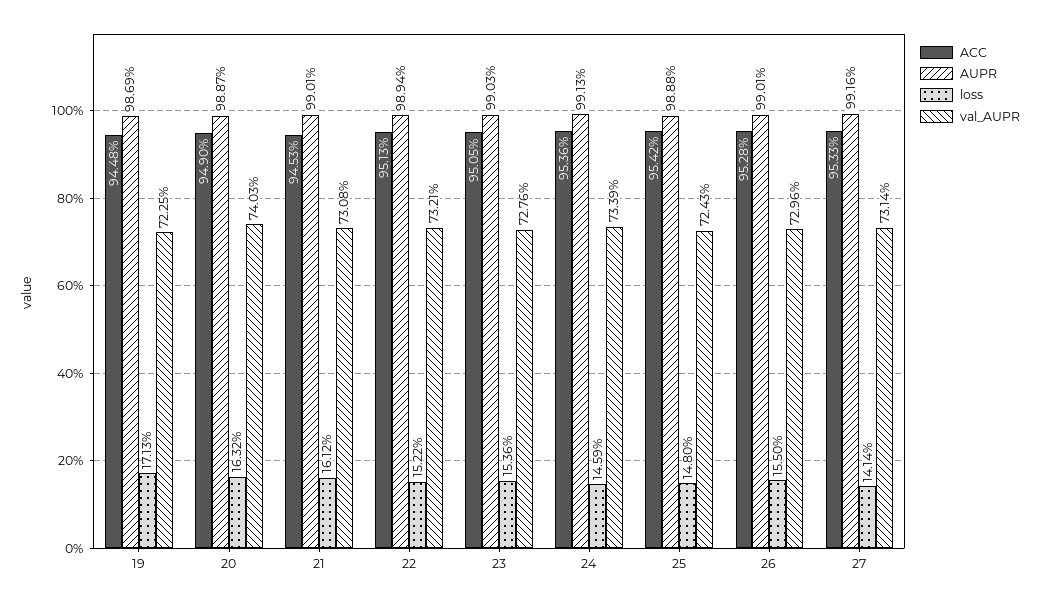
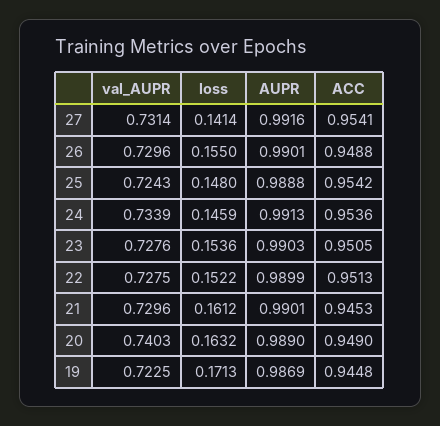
AUPR, 20: 0.9887 -> 0.989
val_AUPR, 21: 0.7308 -> 0.7296
AUPR, 22: 0.9894 -> 0.9899
val_AUPR, 22: 0.7321 -> 0.7275
ACC, 26: 0.9528 -> 0.9488
ACC, 27: 0.9533 -> 0.9541

